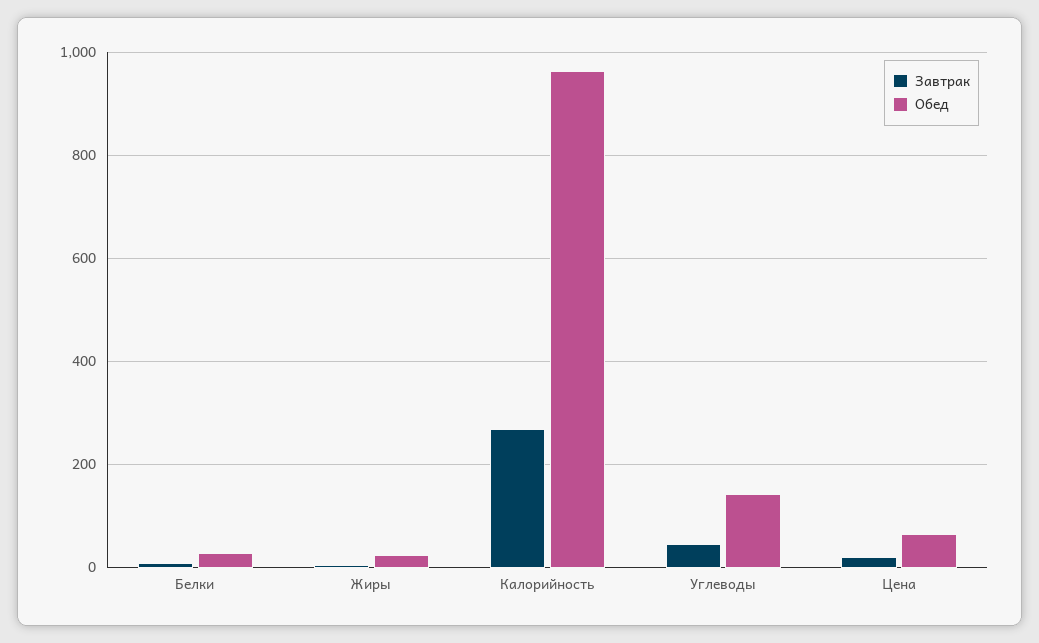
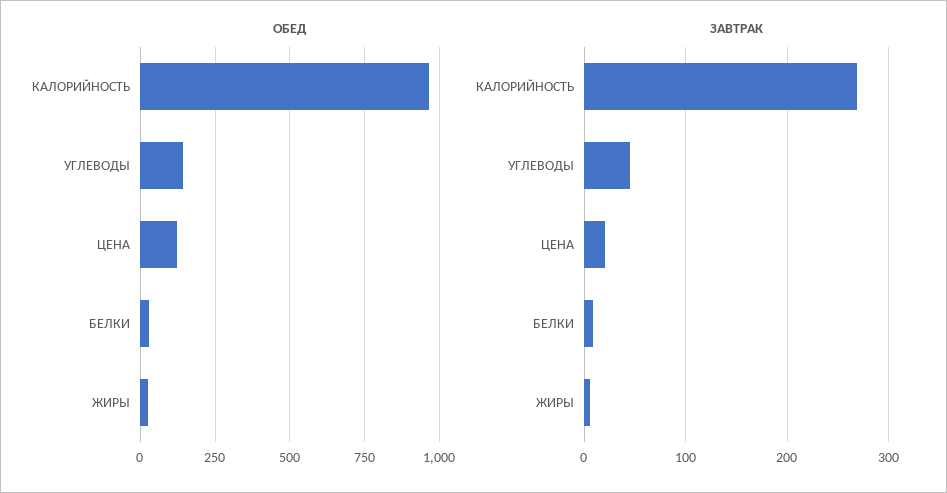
Обед, Цена: 60 -> 125

